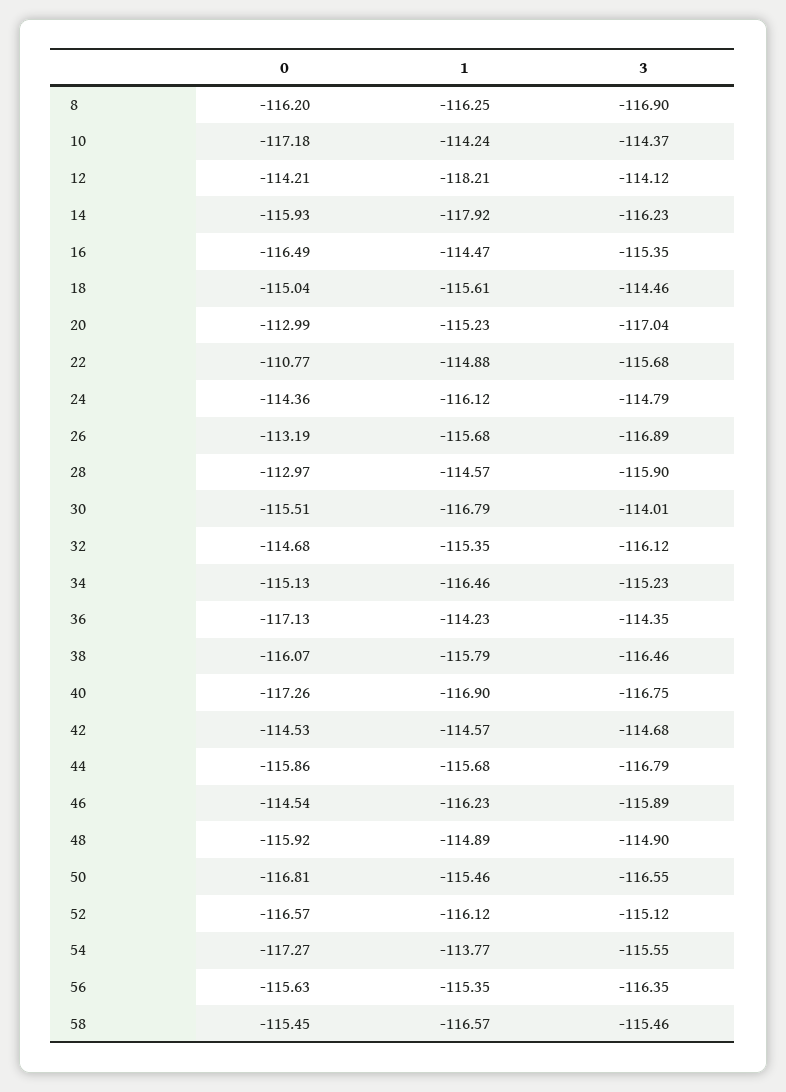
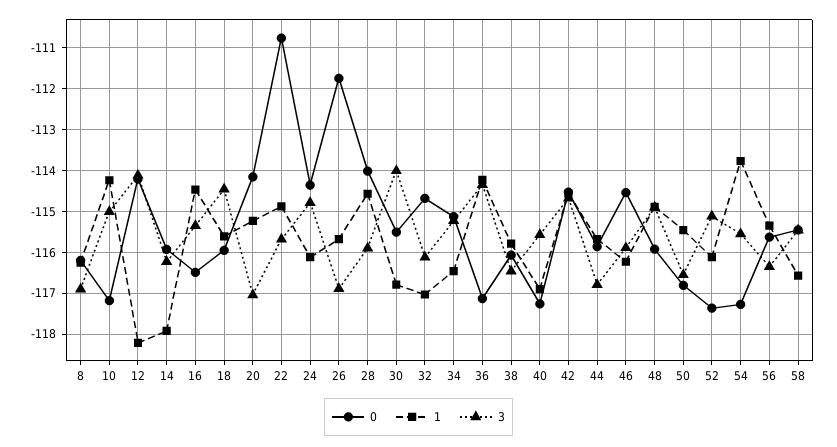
3, 10: -114.37 -> -115
0, 18: -115.04 -> -116
0, 20: -112.99 -> -114.2
0, 26: -113.19 -> -111.8
0, 28: -112.97 -> -114
1, 32: -115.35 -> -117
3, 40: -116.75 -> -115.6
0, 52: -116.57 -> -117.4

